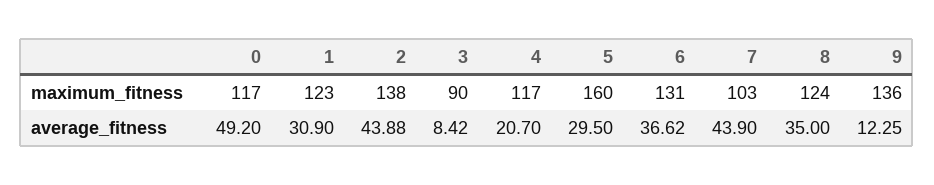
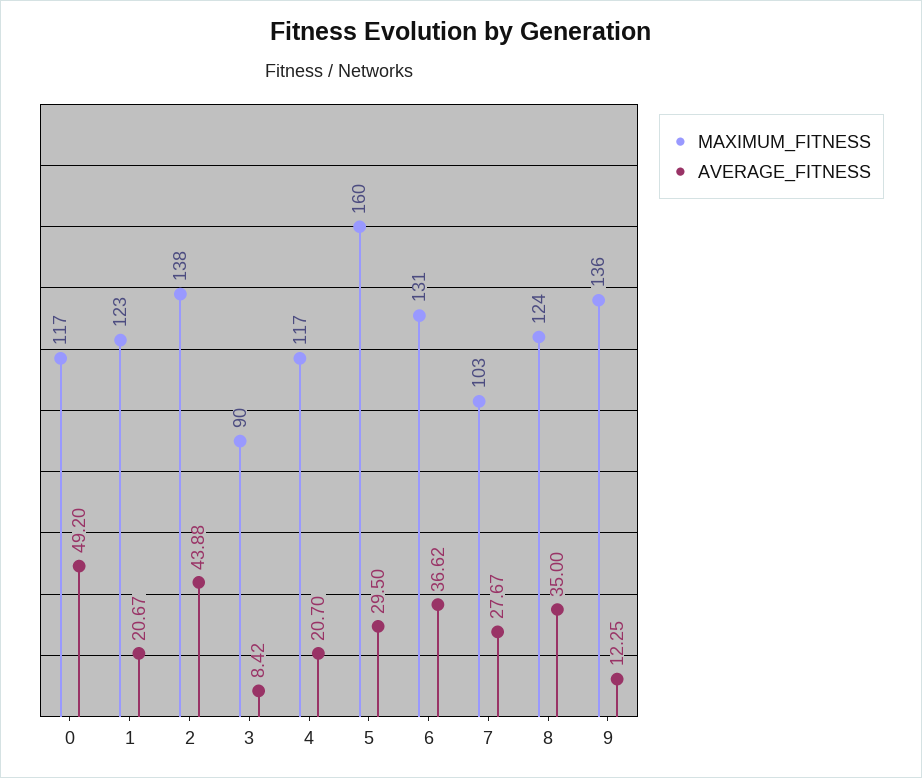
average_fitness, 1: 30.9 -> 20.67
average_fitness, 7: 43.9 -> 27.67

